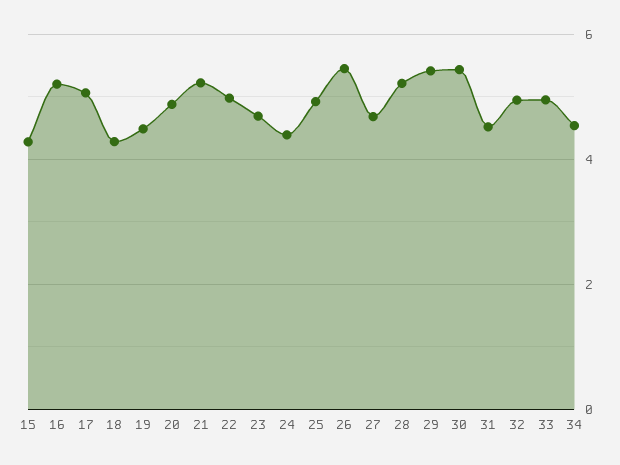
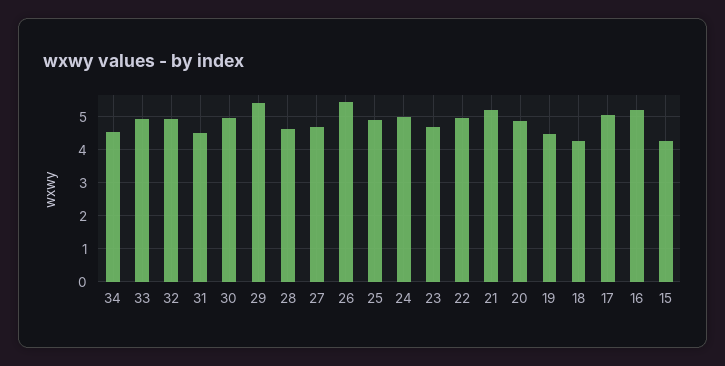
24: 4.4 -> 5
28: 5.2 -> 4.6
30: 5.4 -> 5

